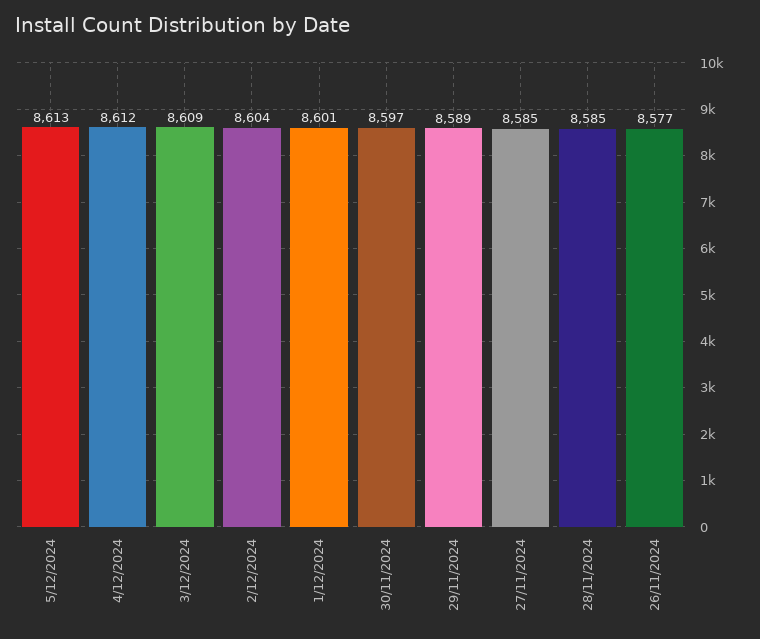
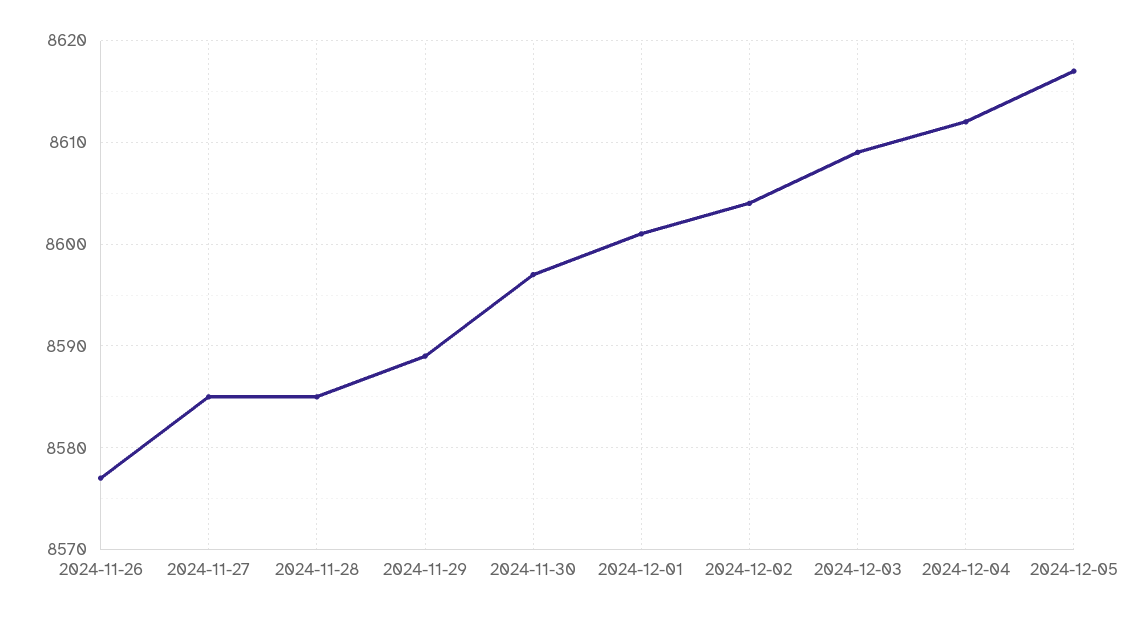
5/12/2024: 8613 -> 8617

